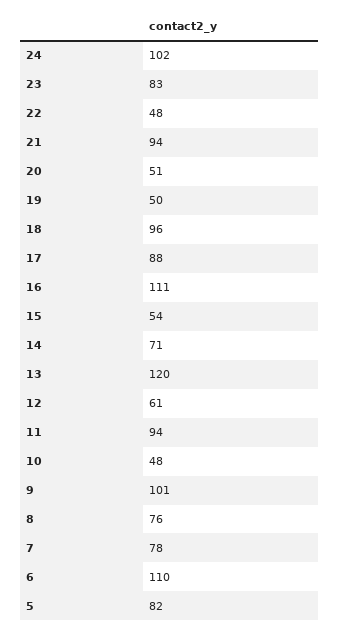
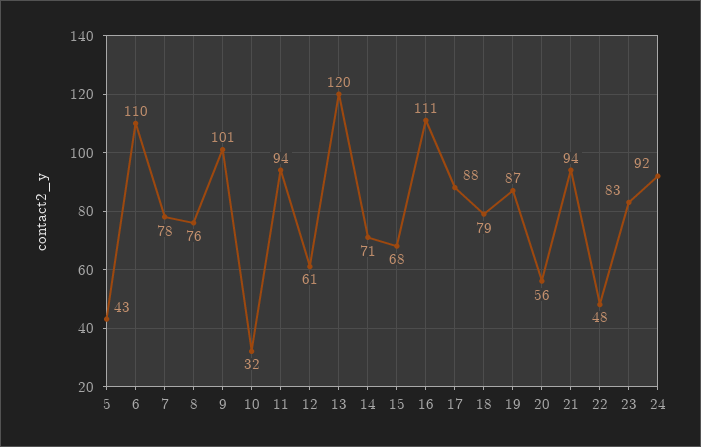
24: 102 -> 92
20: 51 -> 56
19: 50 -> 87
18: 96 -> 79
15: 54 -> 68
10: 48 -> 32
5: 82 -> 43

